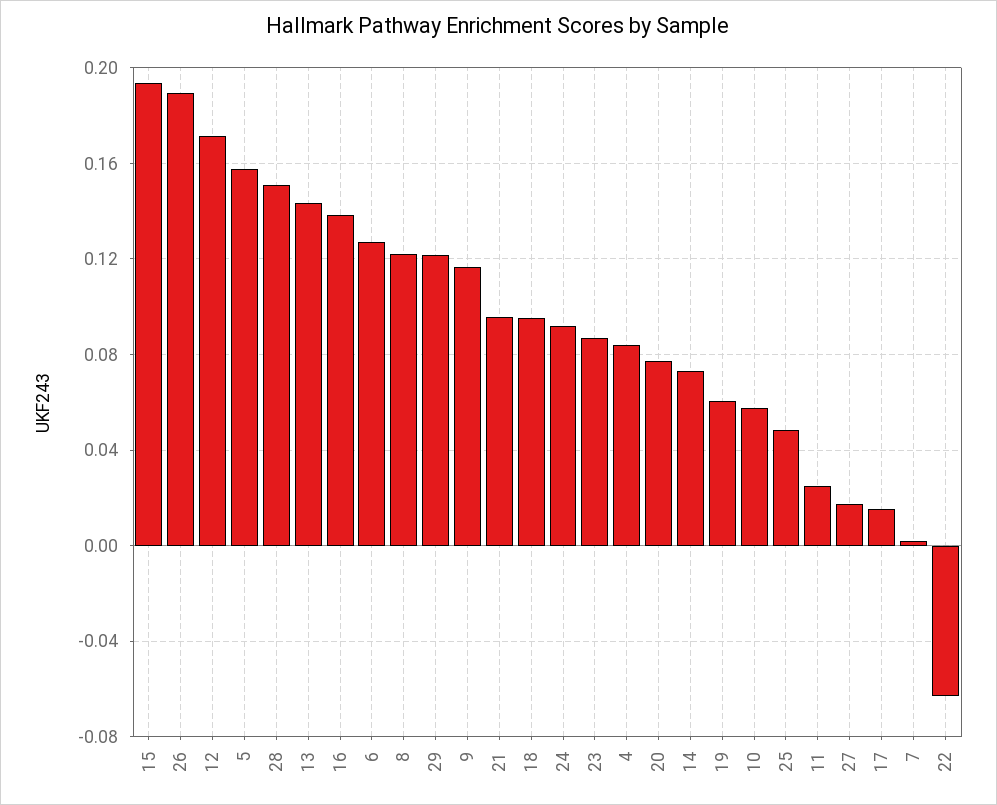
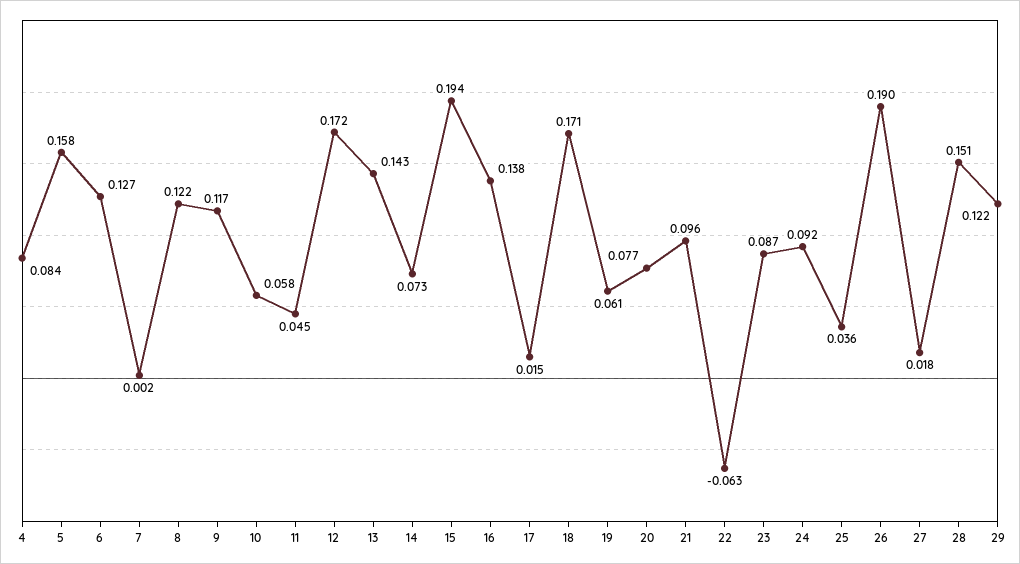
18: 0.095 -> 0.171
25: 0.05 -> 0.036
11: 0.025 -> 0.045

